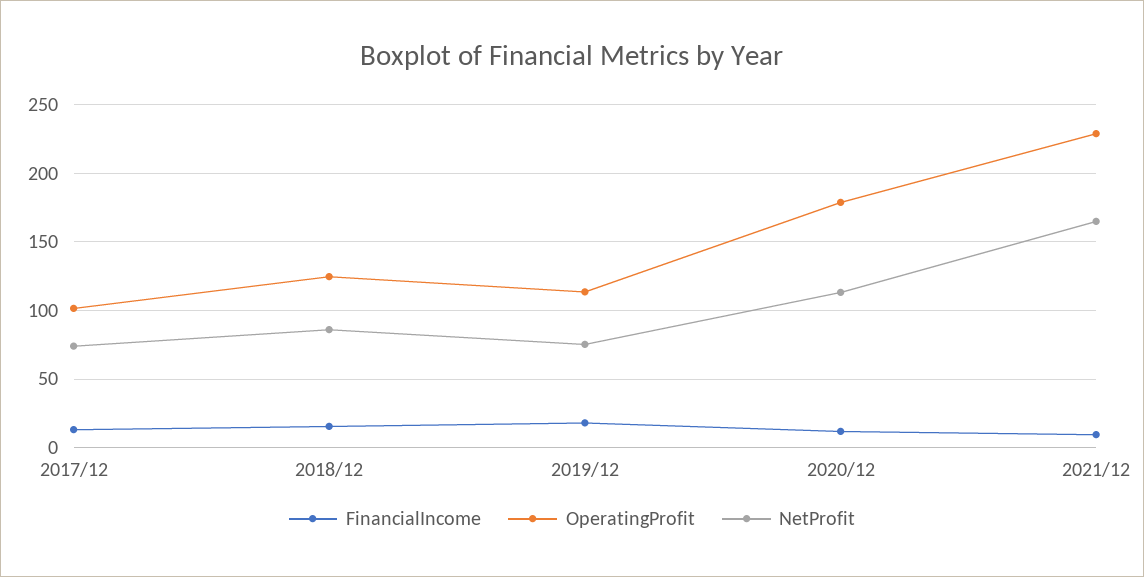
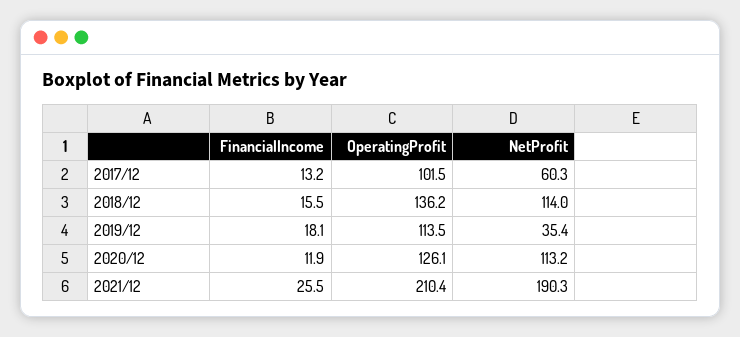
NetProfit, 2017/12: 75 -> 60.3
OperatingProfit, 2018/12: 125 -> 136.2
NetProfit, 2018/12: 85 -> 114
NetProfit, 2019/12: 75 -> 35.4
OperatingProfit, 2020/12: 180 -> 126.1
FinancialIncome, 2021/12: 10 -> 25.5
OperatingProfit, 2021/12: 230 -> 210.4
NetProfit, 2021/12: 165 -> 190.3

